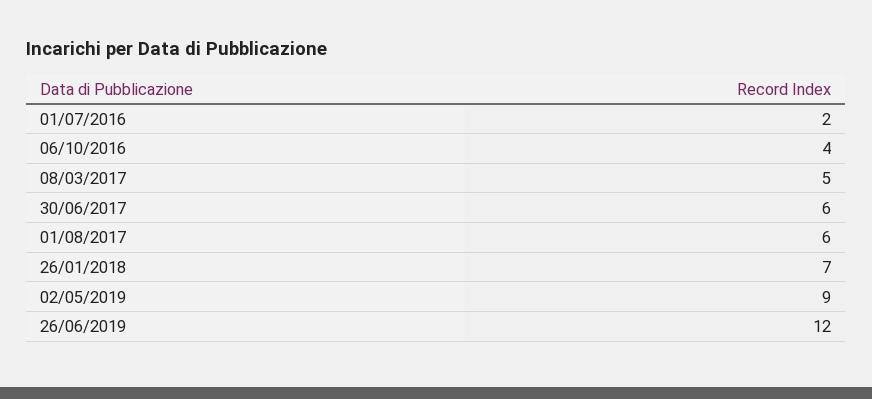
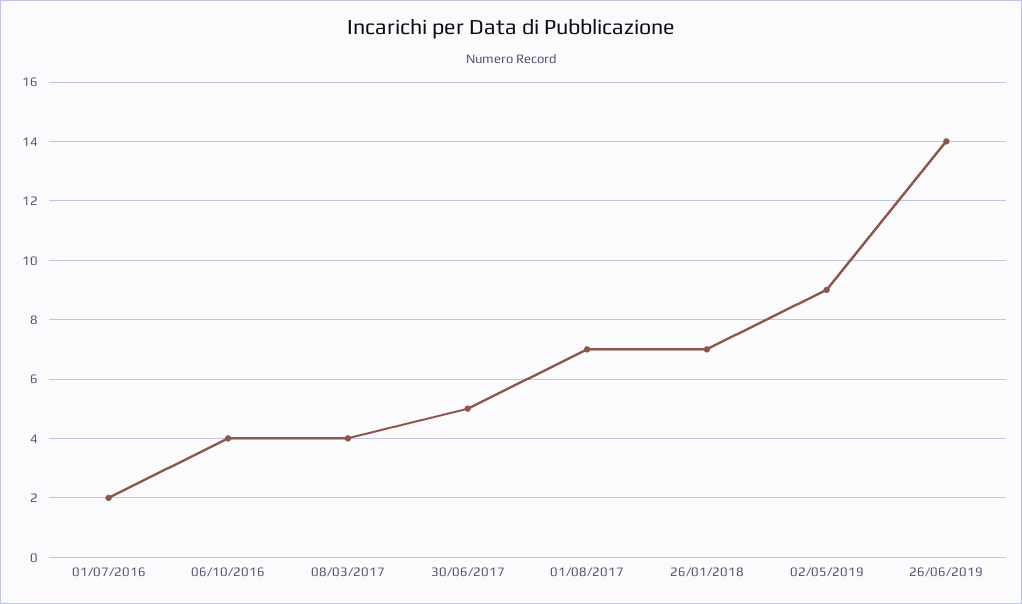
08/03/2017: 5 -> 4
30/06/2017: 6 -> 5
01/08/2017: 6 -> 7
26/06/2019: 12 -> 14

